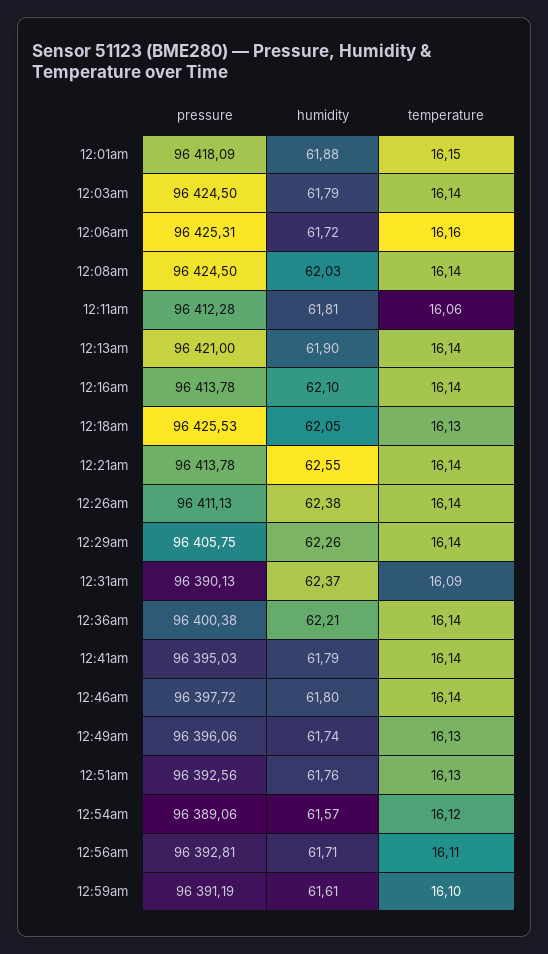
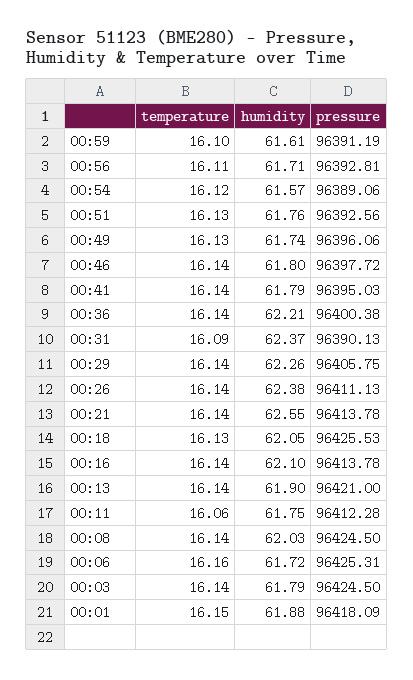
humidity, 12:11am: 61.81 -> 61.75

